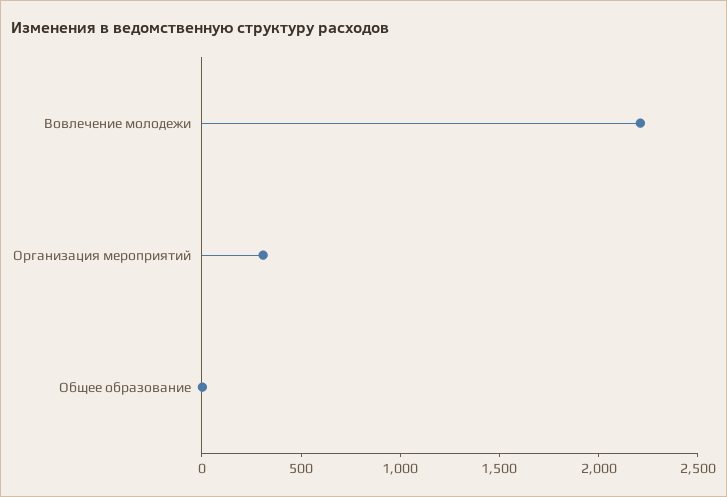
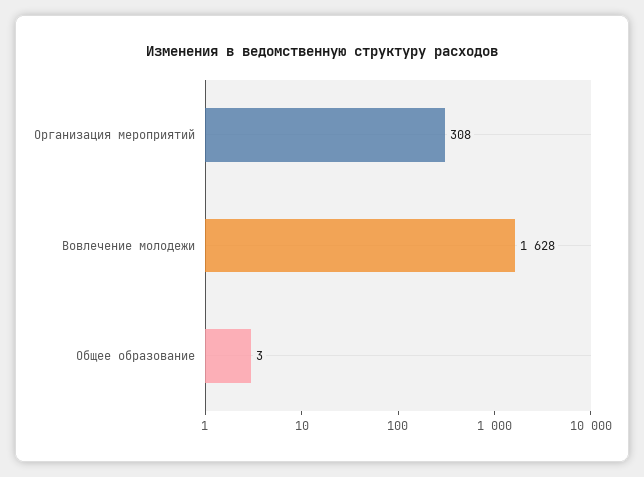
Вовлечение молодежи: 2200 -> 1628

